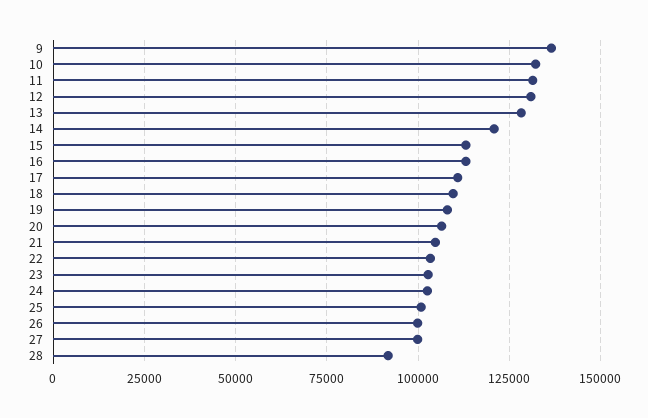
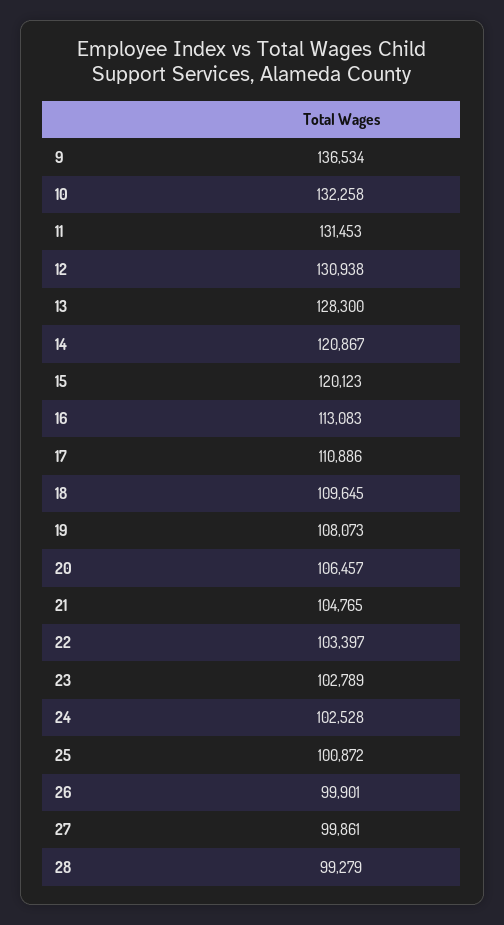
15: 112500 -> 120123
28: 92500 -> 99279

